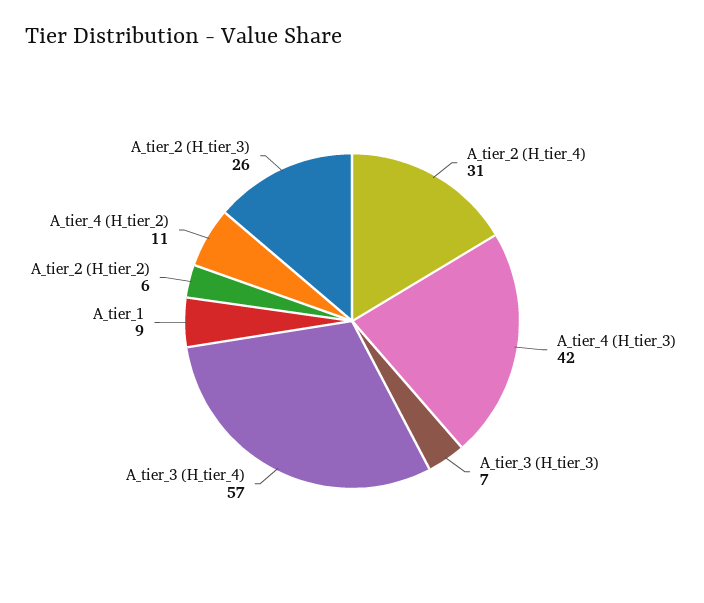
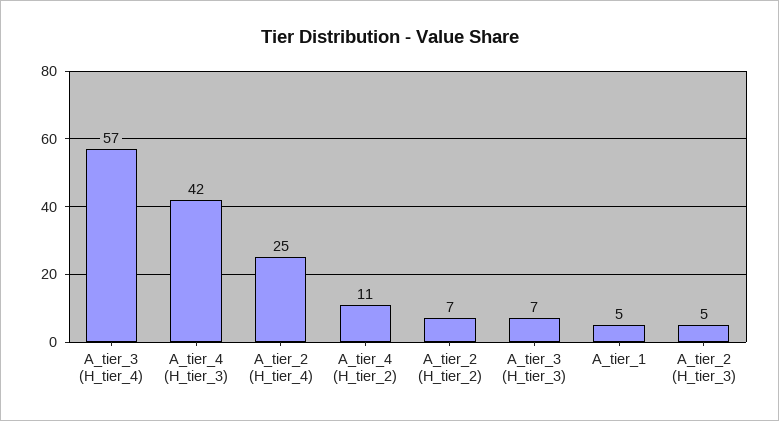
A_tier_2 (H_tier_4): 31 -> 25
A_tier_1: 9 -> 5
A_tier_2 (H_tier_2): 6 -> 7
A_tier_2 (H_tier_3): 26 -> 5

